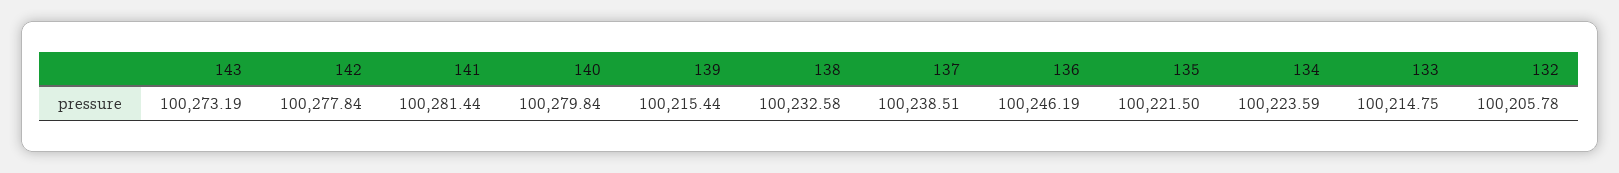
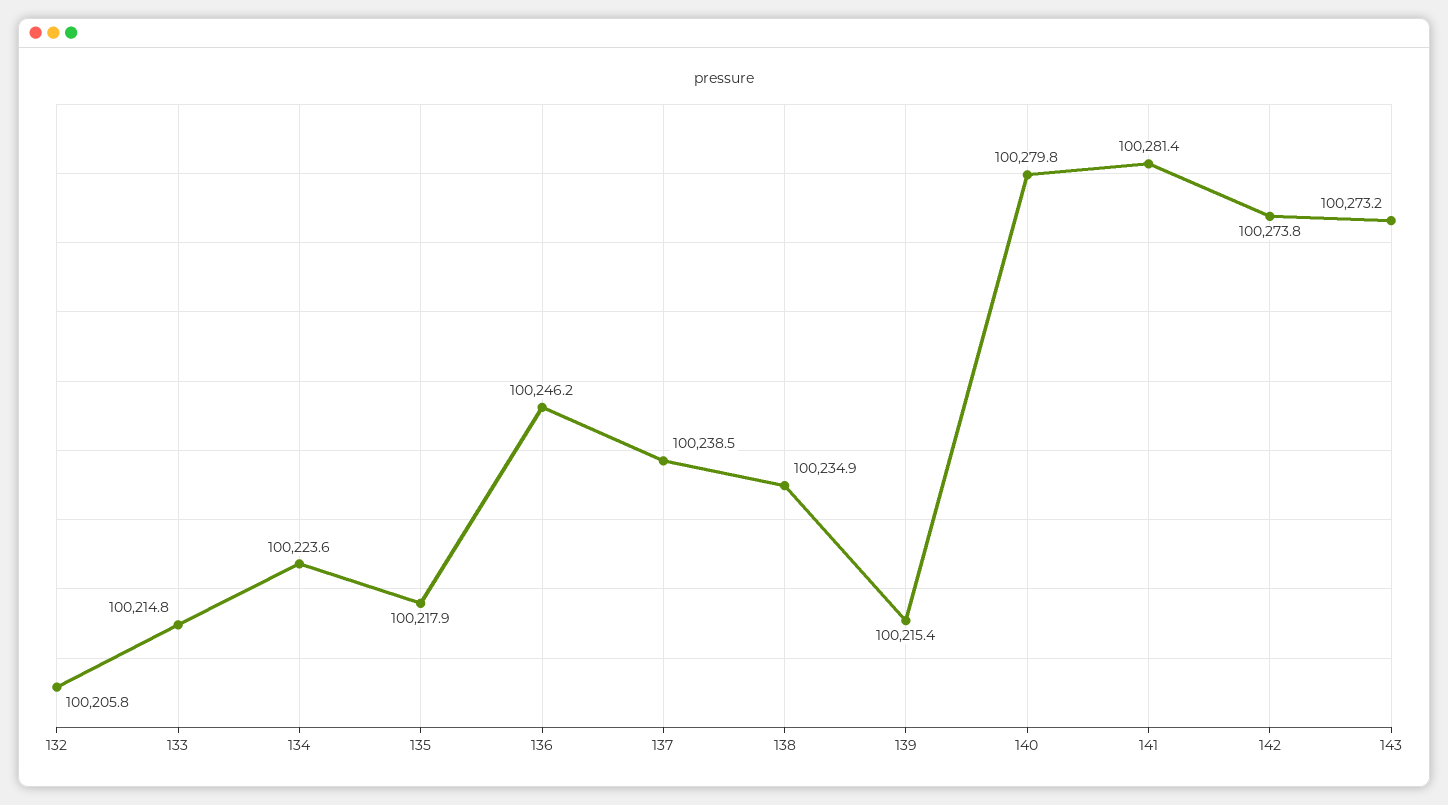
142: 100277.84 -> 100273.8
138: 100232.58 -> 100234.9
135: 100221.5 -> 100217.9

